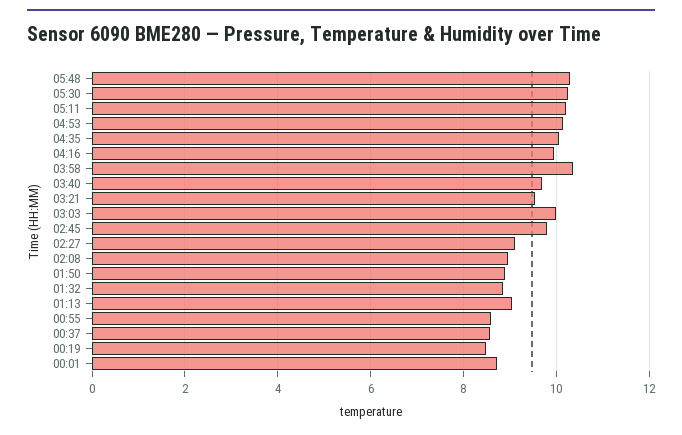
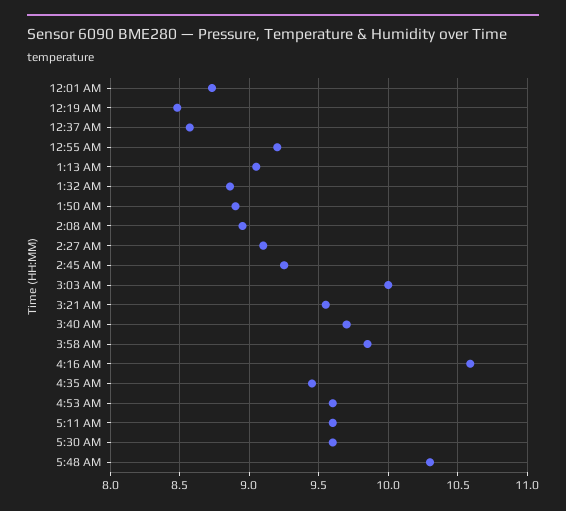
05:30: 10.2 -> 9.6
05:11: 10.2 -> 9.6
04:53: 10.2 -> 9.6
04:35: 10 -> 9.45
04:16: 10 -> 10.6
03:58: 10.4 -> 9.85
02:45: 9.8 -> 9.25
00:55: 8.6 -> 9.2

